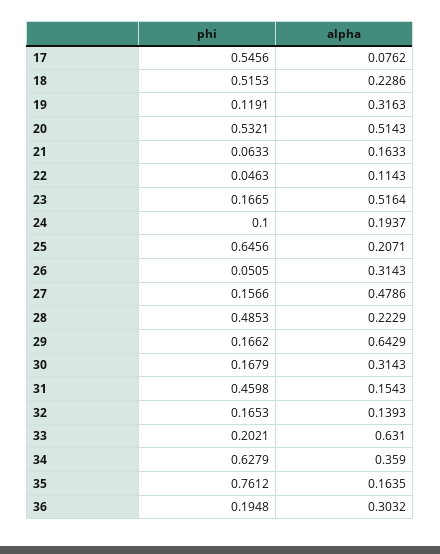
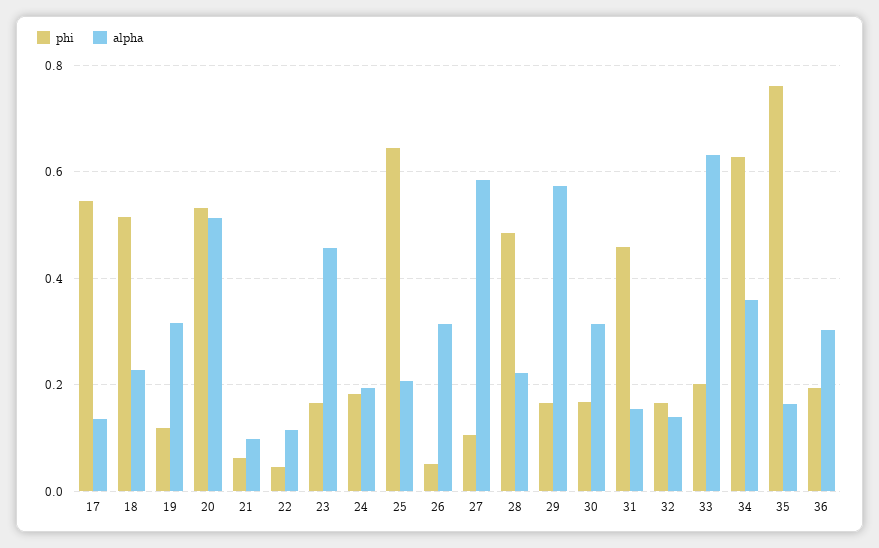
alpha, 17: 0.0762 -> 0.14
alpha, 21: 0.1633 -> 0.1
alpha, 23: 0.5164 -> 0.46
phi, 24: 0.1 -> 0.18
phi, 27: 0.1566 -> 0.1
alpha, 27: 0.4786 -> 0.58
alpha, 29: 0.6429 -> 0.58

